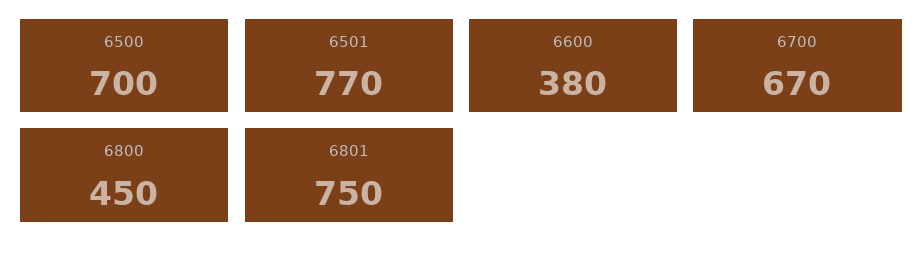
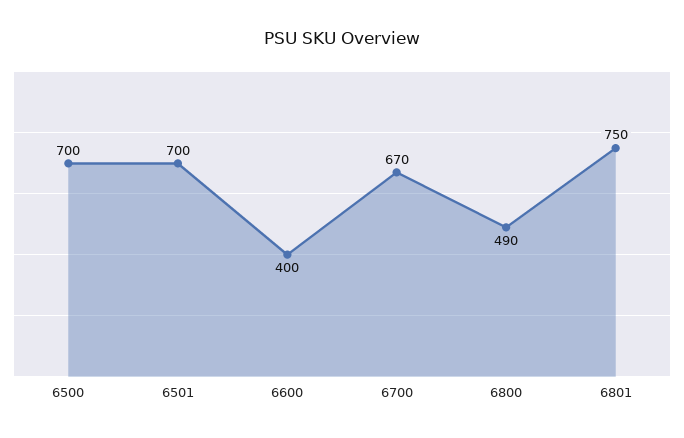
6501: 770 -> 700
6600: 380 -> 400
6800: 450 -> 490

